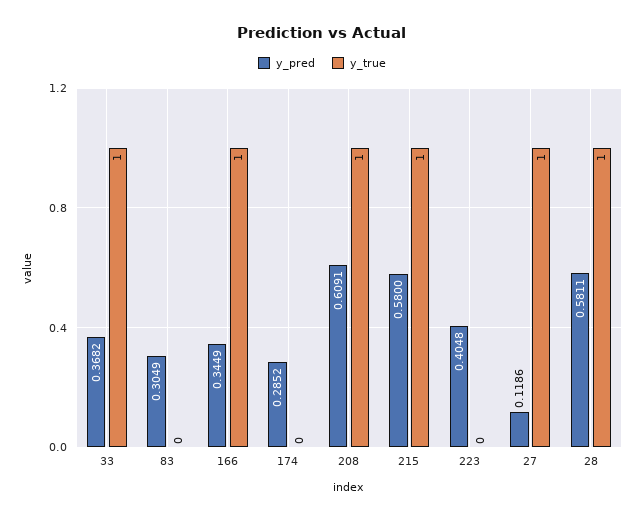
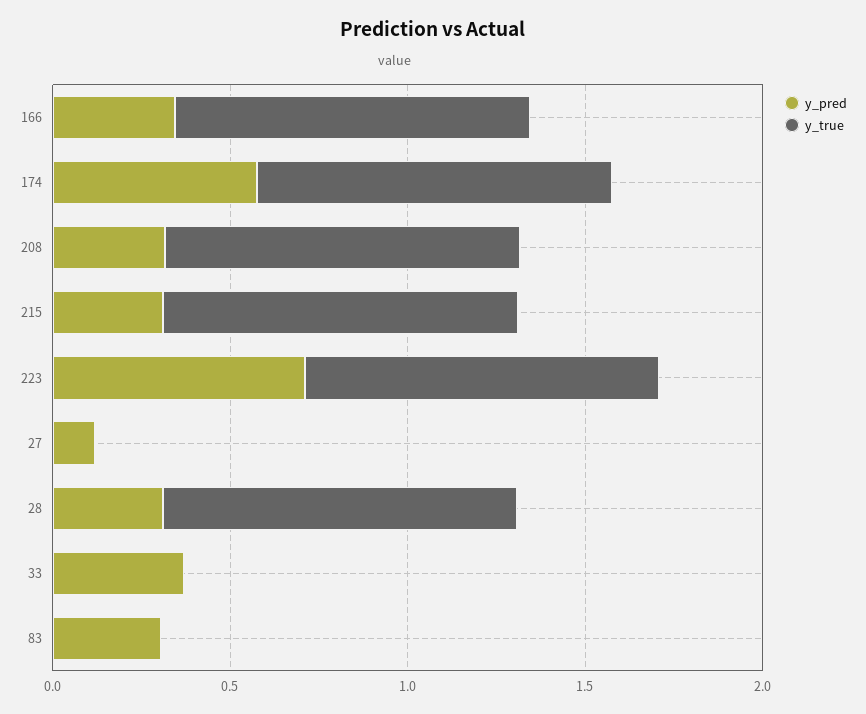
y_true, 33: 1 -> 0
y_pred, 174: 0.2852 -> 0.6
y_true, 174: 0 -> 1
y_pred, 208: 0.6091 -> 0.3
y_pred, 215: 0.58 -> 0.3
y_pred, 223: 0.4048 -> 0.7
y_true, 223: 0 -> 1
y_true, 27: 1 -> 0
y_pred, 28: 0.5811 -> 0.3

